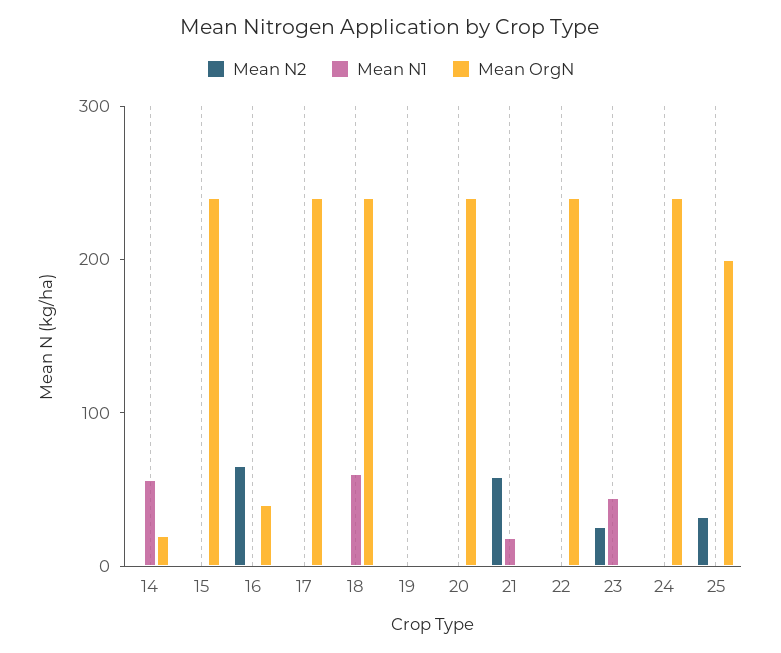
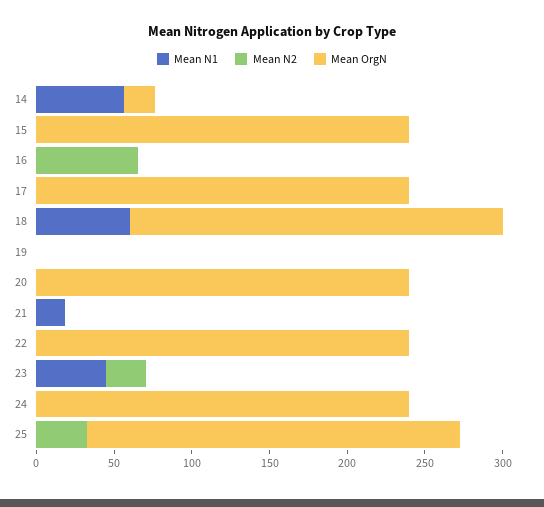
Mean OrgN, 16: 40 -> 0
Mean N2, 21: 60 -> 0
Mean OrgN, 25: 200 -> 240

